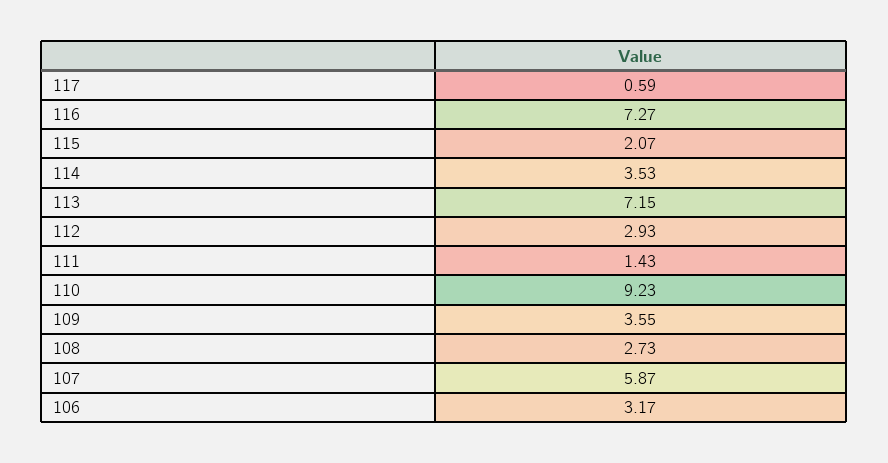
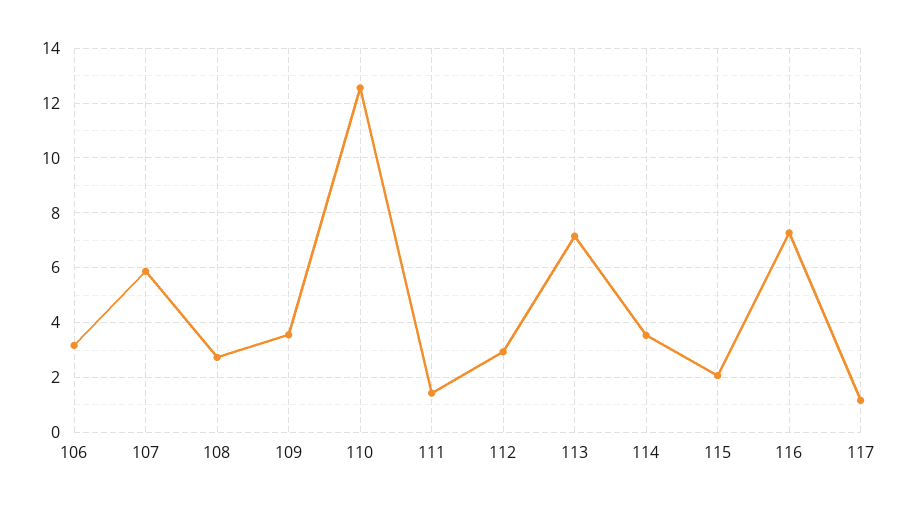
117: 0.59 -> 1.25
110: 9.23 -> 12.5

